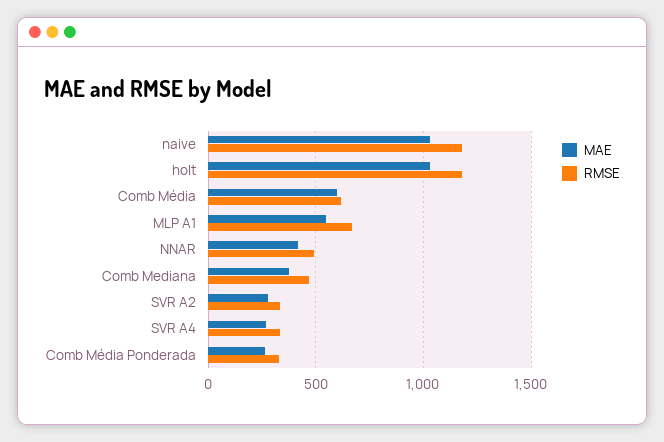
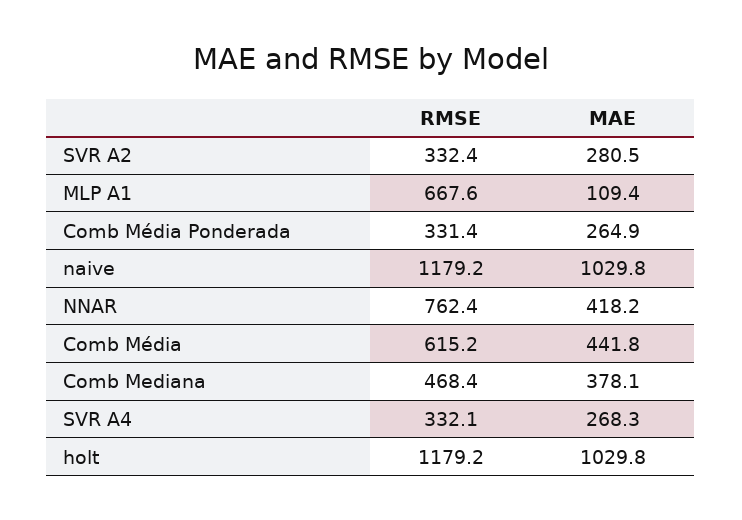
MAE, Comb Média: 600 -> 441.8
MAE, MLP A1: 550 -> 109.4
RMSE, NNAR: 500 -> 762.4

